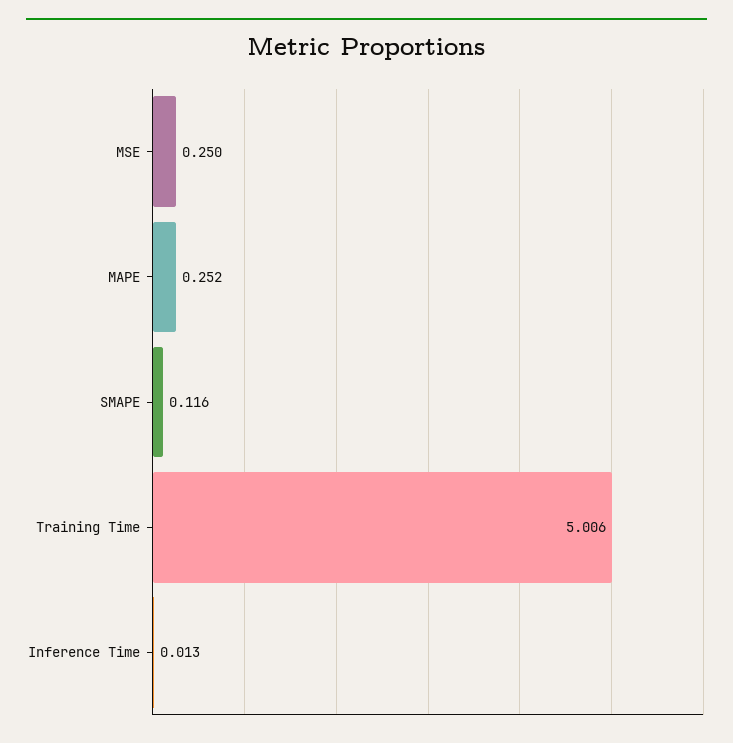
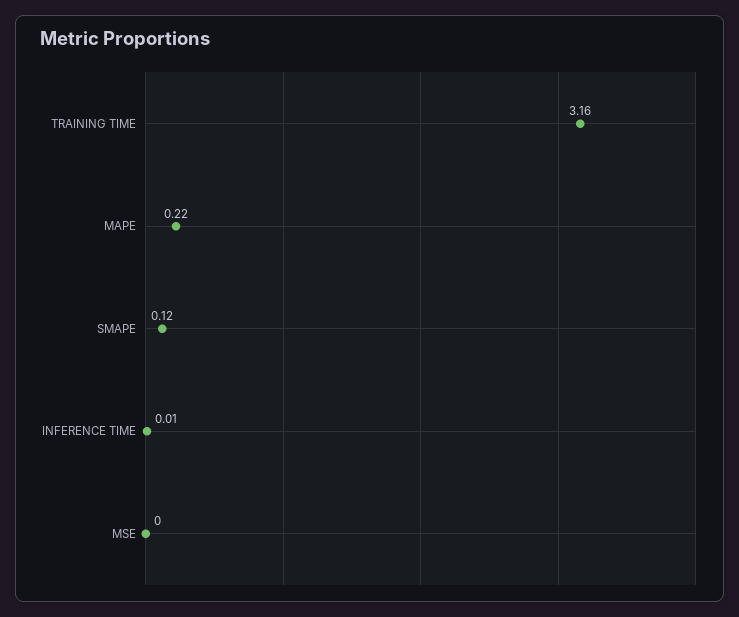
MSE: 0.25 -> 0
MAPE: 0.252 -> 0.22
Training Time: 5.006 -> 3.16

